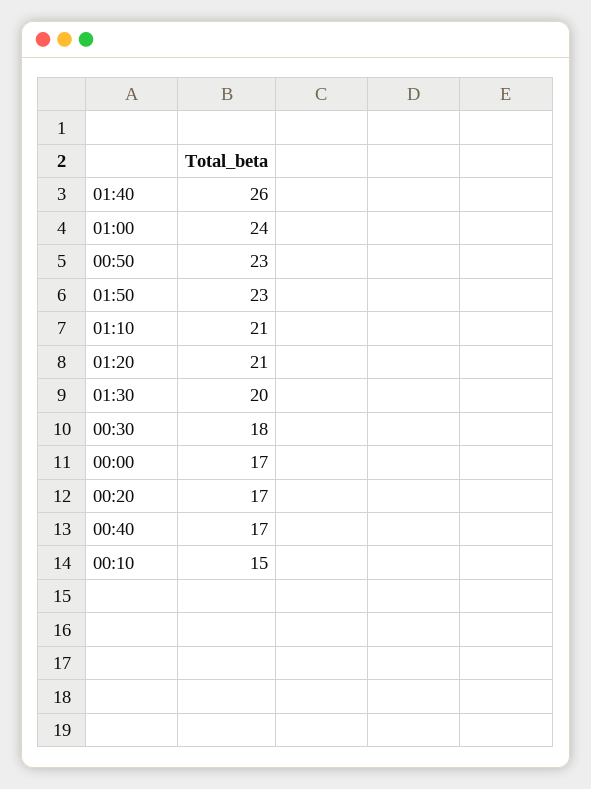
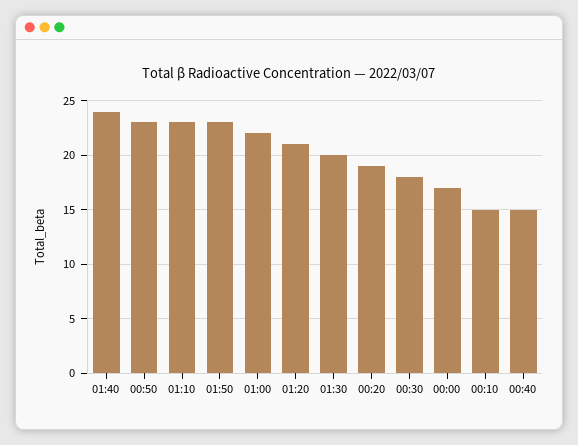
01:40: 26 -> 24
01:00: 24 -> 22
01:10: 21 -> 23
00:20: 17 -> 19
00:40: 17 -> 15

